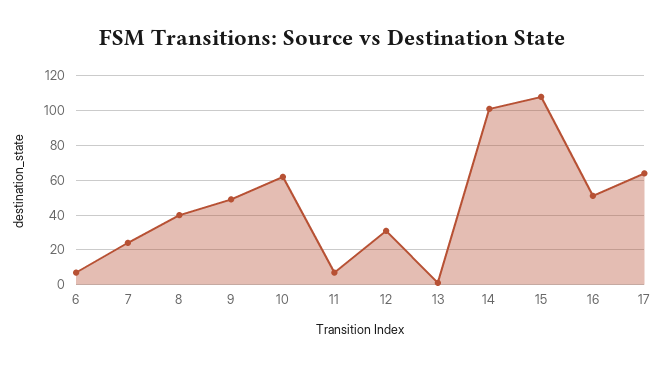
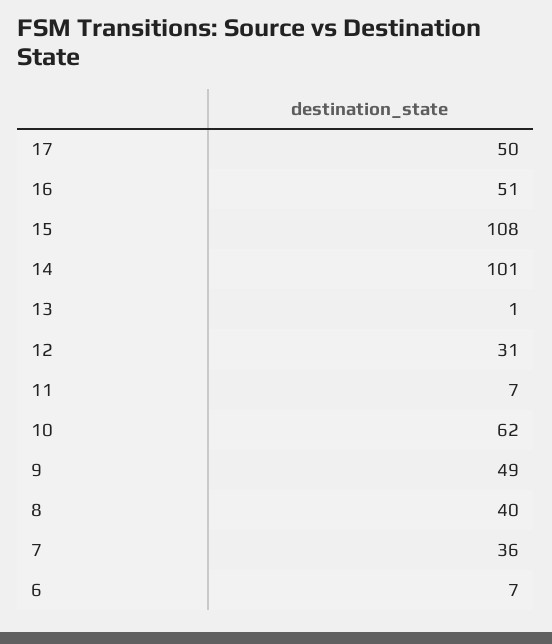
7: 25 -> 36
17: 65 -> 50

